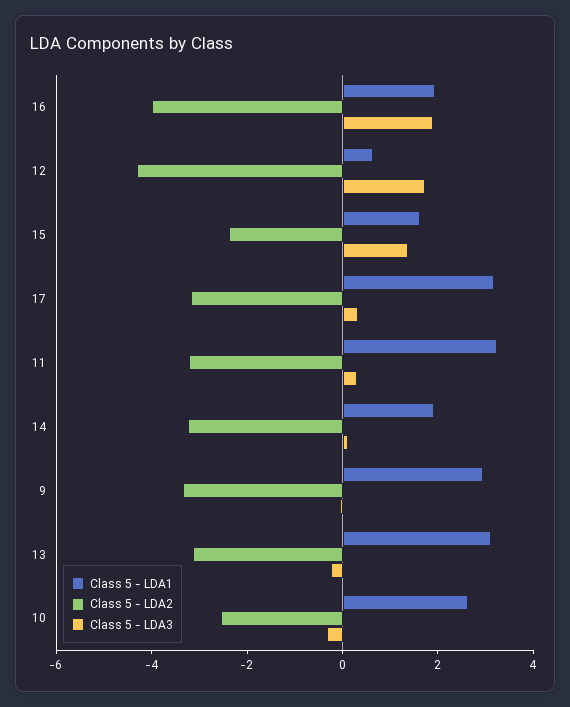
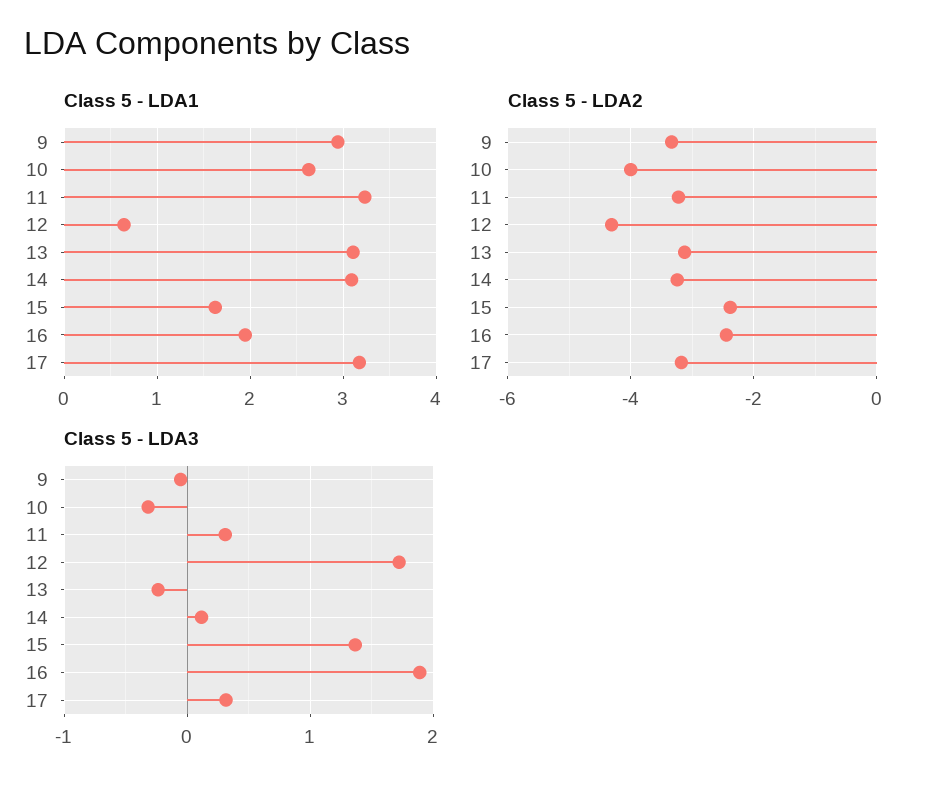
Class 5 - LDA2, 16: -4 -> -2.4
Class 5 - LDA1, 14: 2 -> 3.1
Class 5 - LDA2, 10: -2.5 -> -4

